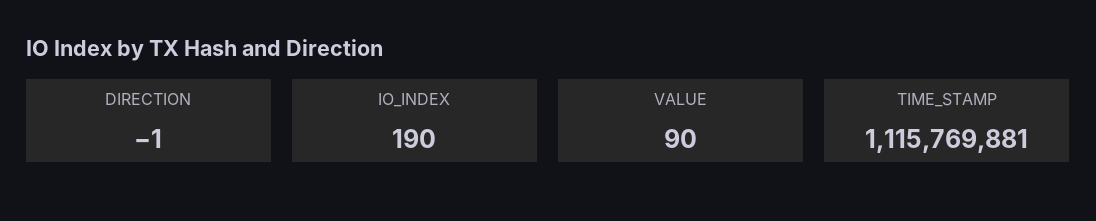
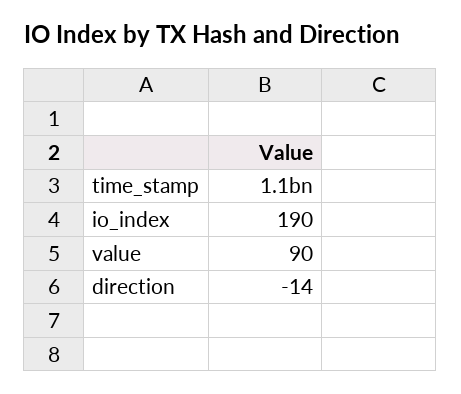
DIRECTION: -1 -> -14

